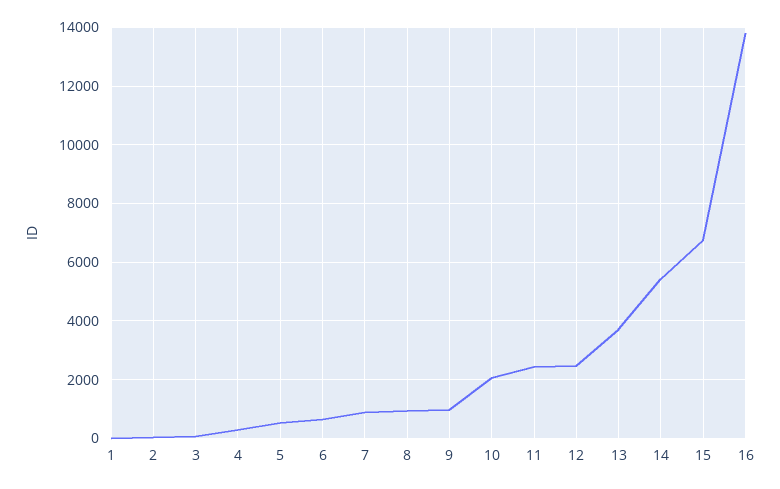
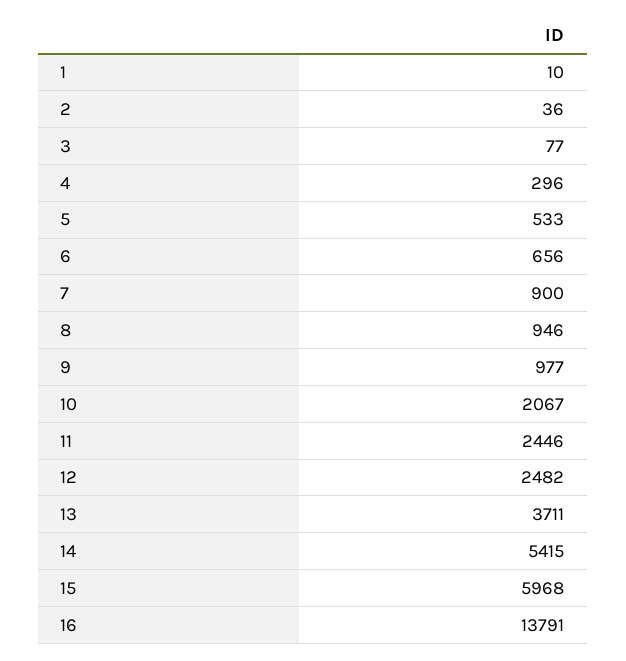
15: 6750 -> 5968

